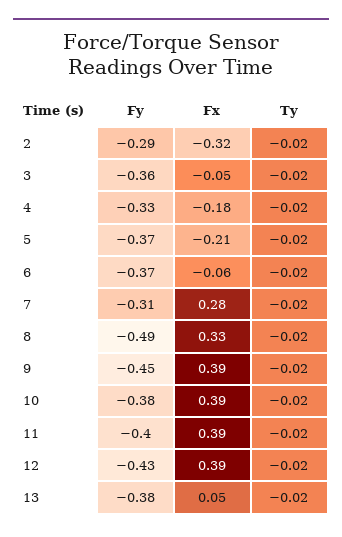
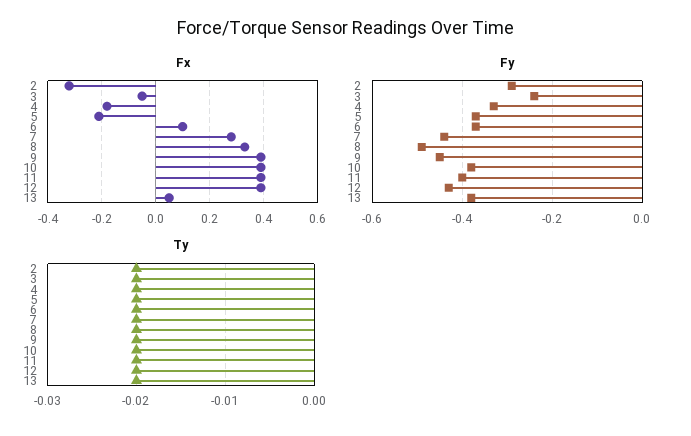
Fy, 3: -0.36 -> -0.25
Fx, 6: -0.06 -> 0.1
Fy, 7: -0.31 -> -0.45

